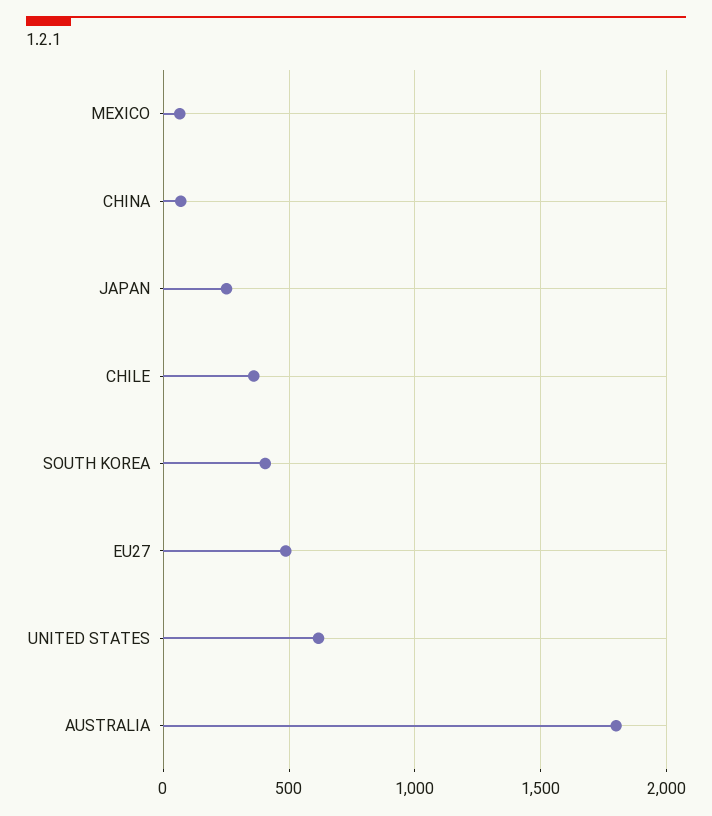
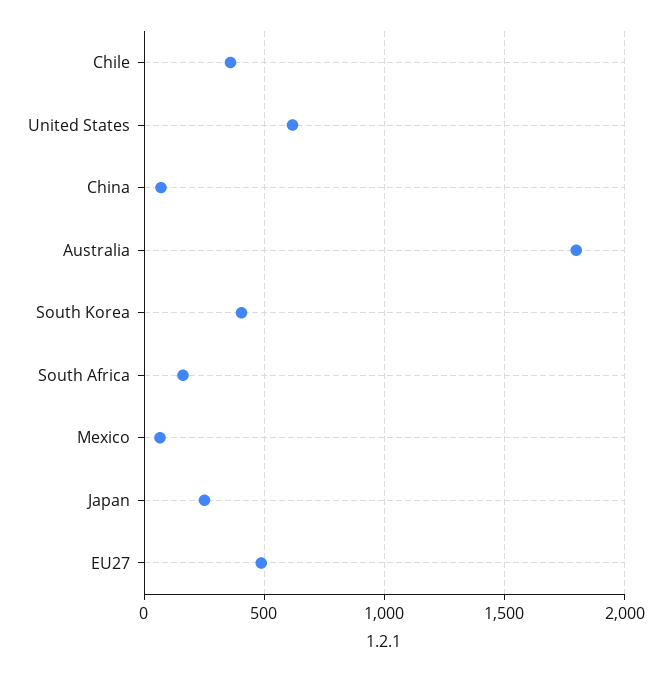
South Africa: none -> 150

